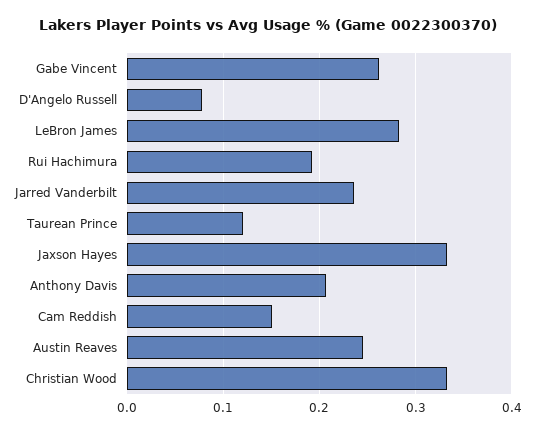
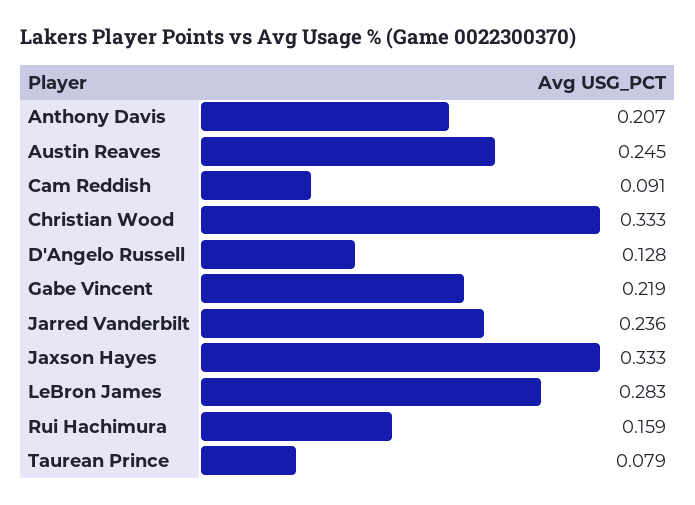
Gabe Vincent: 0.26 -> 0.219
D'Angelo Russell: 0.08 -> 0.128
Rui Hachimura: 0.19 -> 0.159
Taurean Prince: 0.12 -> 0.079
Cam Reddish: 0.15 -> 0.091

